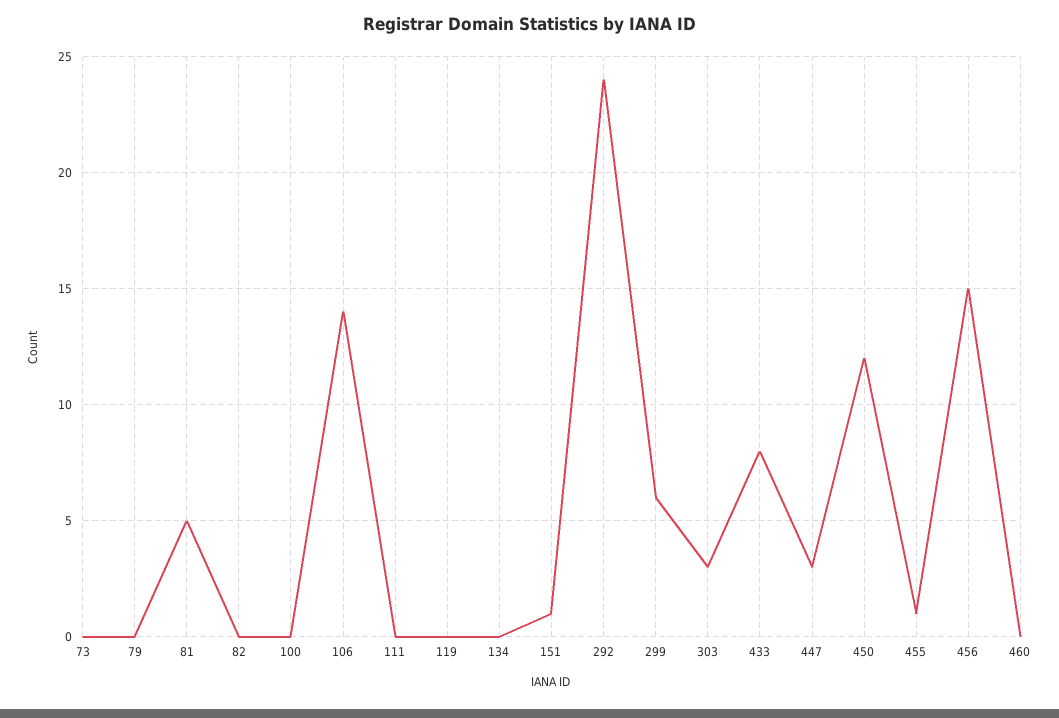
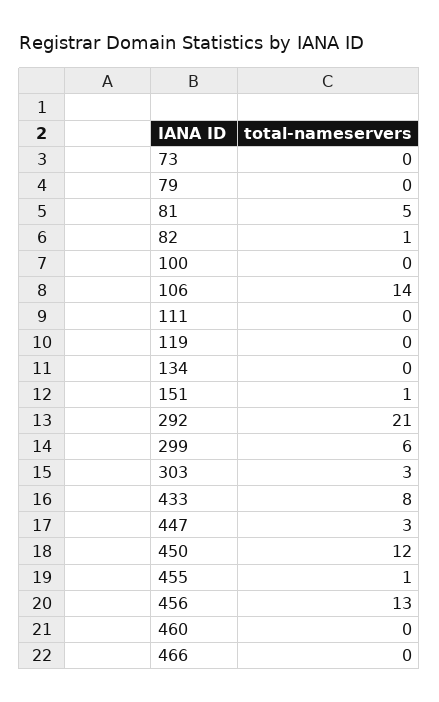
82: 0 -> 1
292: 24 -> 21
456: 15 -> 13
466: none -> 0

